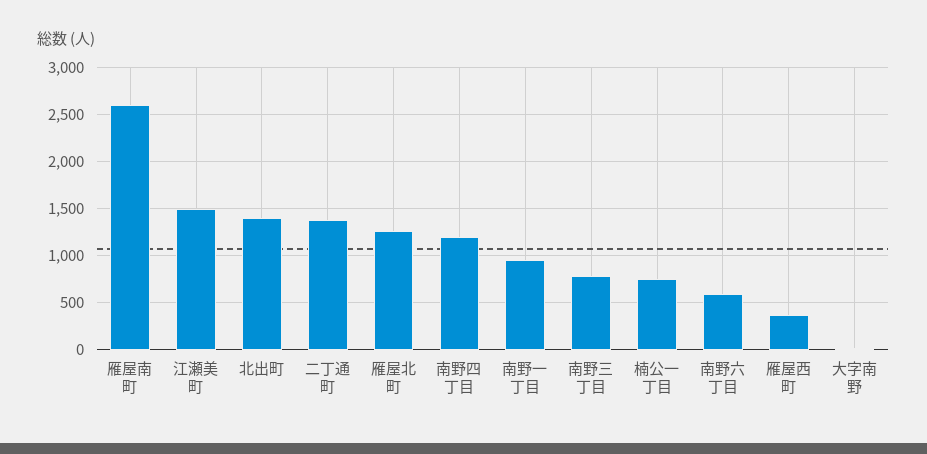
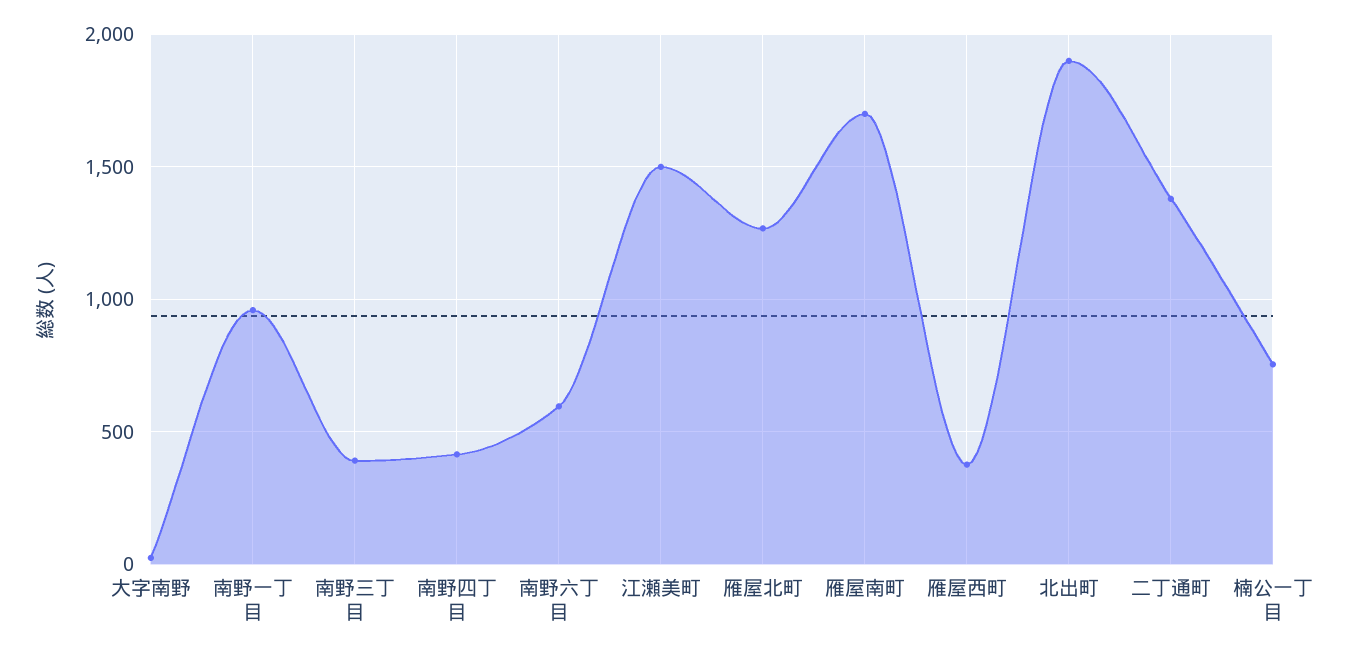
雁屋南町: 2600 -> 1700
北出町: 1400 -> 1900
南野四丁目: 1200 -> 400
南野三丁目: 800 -> 400

